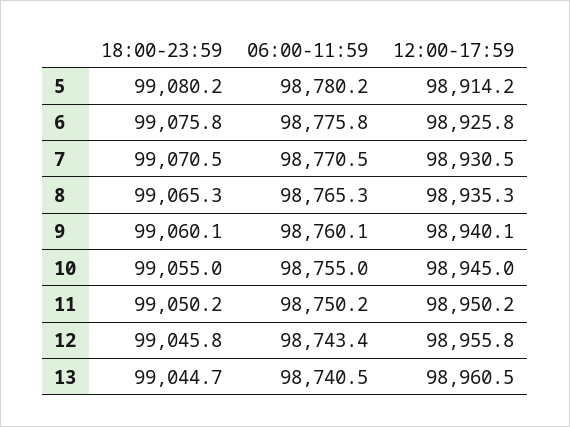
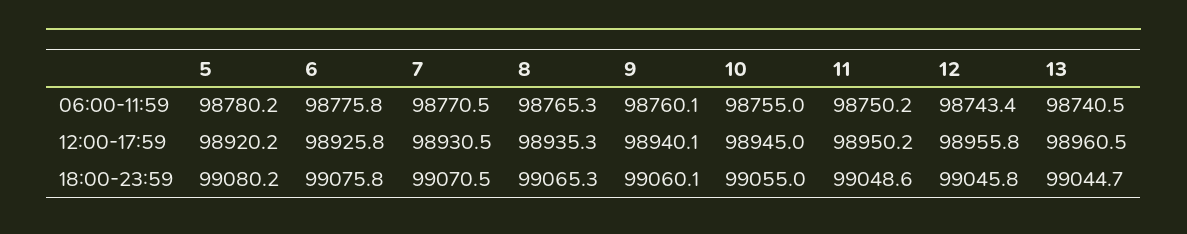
12:00-17:59, 5: 98914.2 -> 98920.2
18:00-23:59, 11: 99050.2 -> 99048.6

